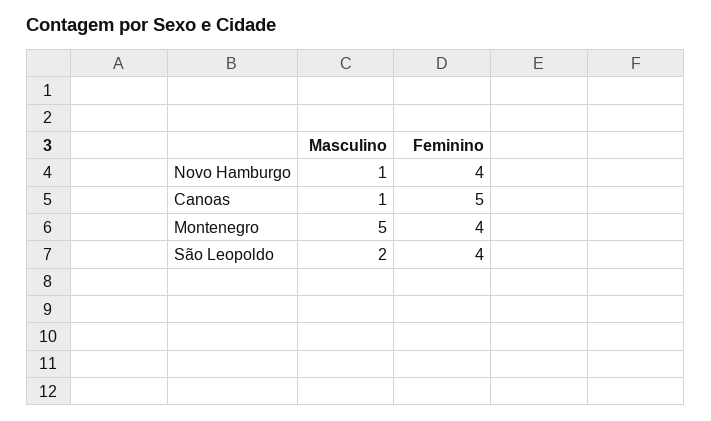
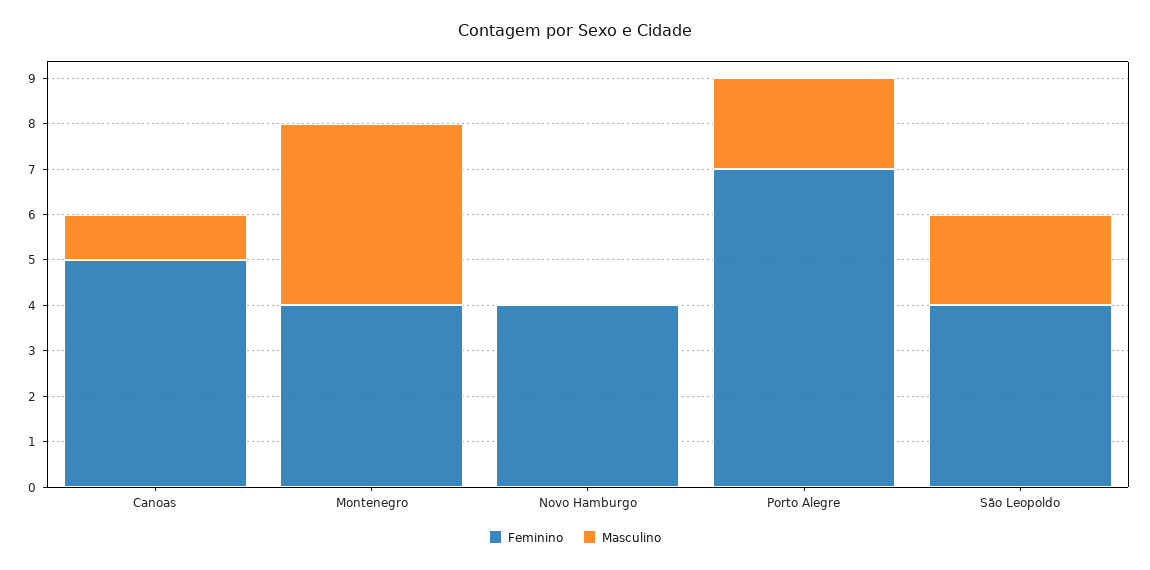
Masculino, Novo Hamburgo: 1 -> 0
Masculino, Montenegro: 5 -> 4
Feminino, Porto Alegre: none -> 7
Masculino, Porto Alegre: none -> 2

